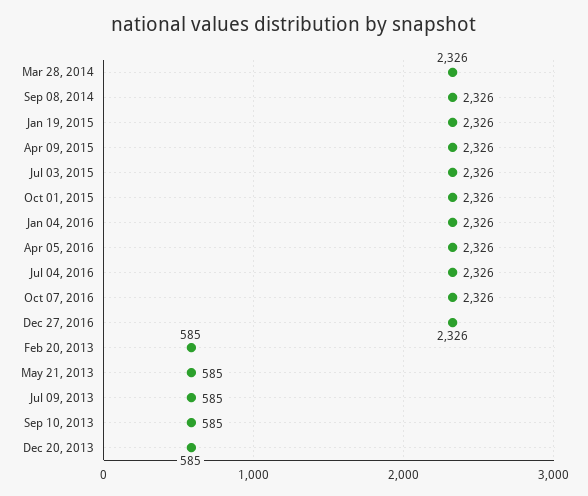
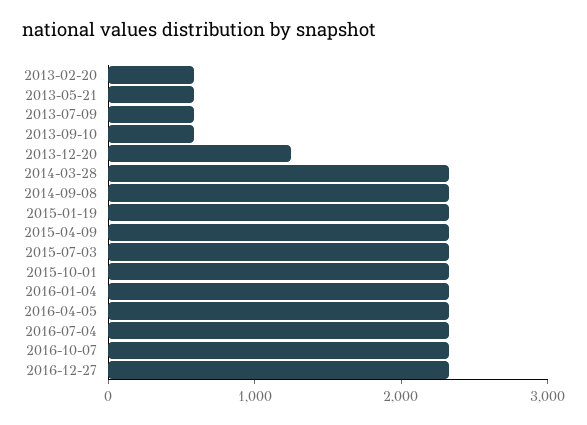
Dec 20, 2013: 585 -> 1200

